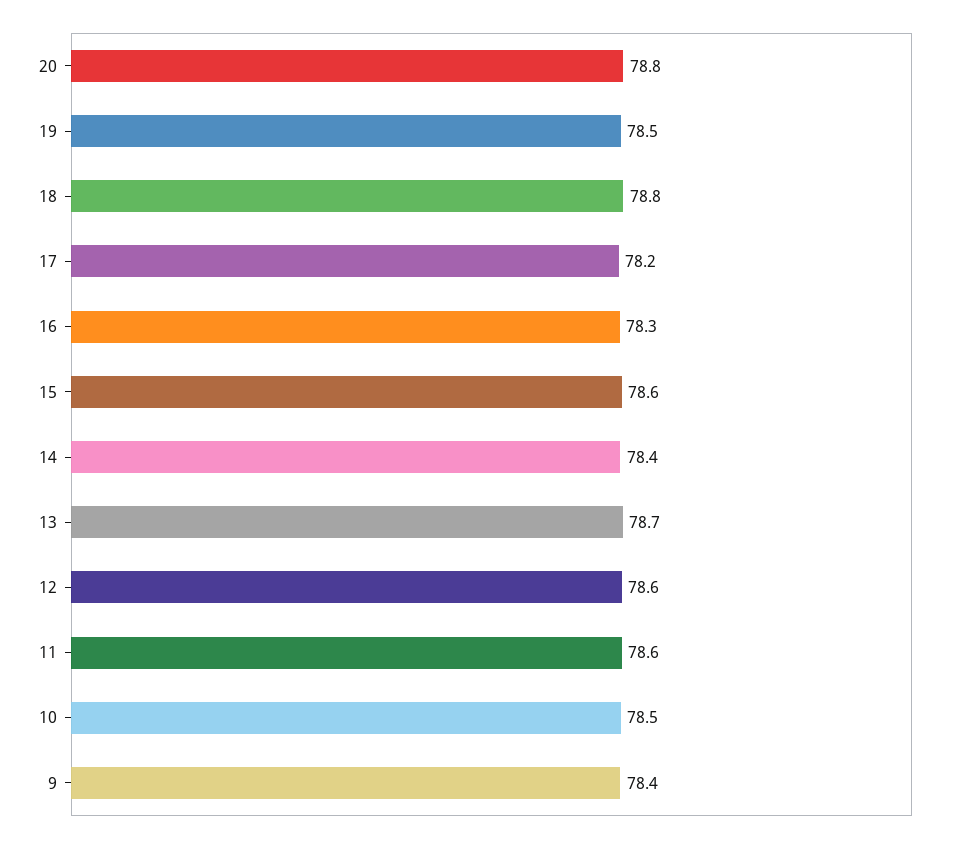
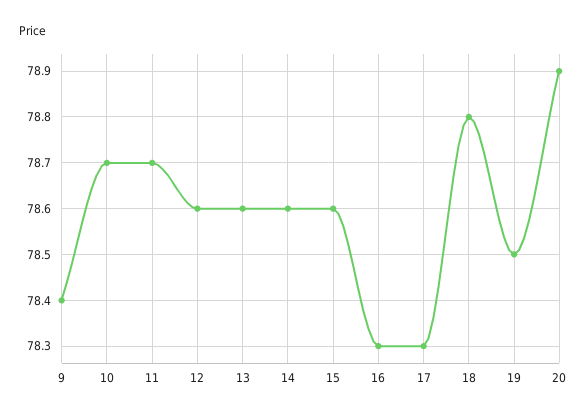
20: 78.8 -> 78.9
17: 78.2 -> 78.3
14: 78.4 -> 78.6
13: 78.7 -> 78.6
11: 78.6 -> 78.7
10: 78.5 -> 78.7

